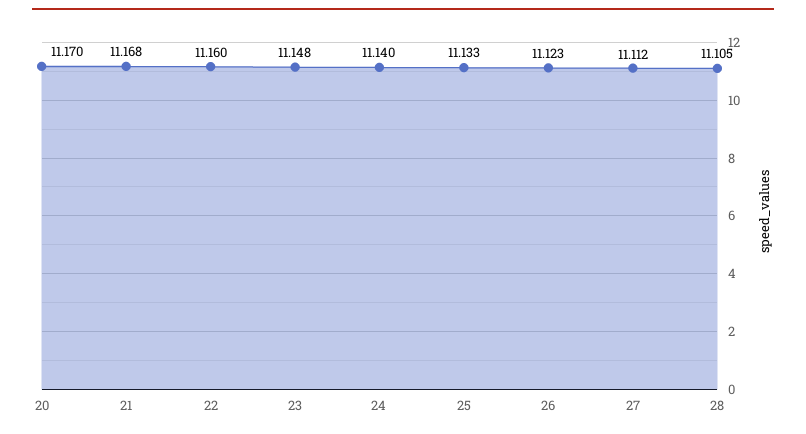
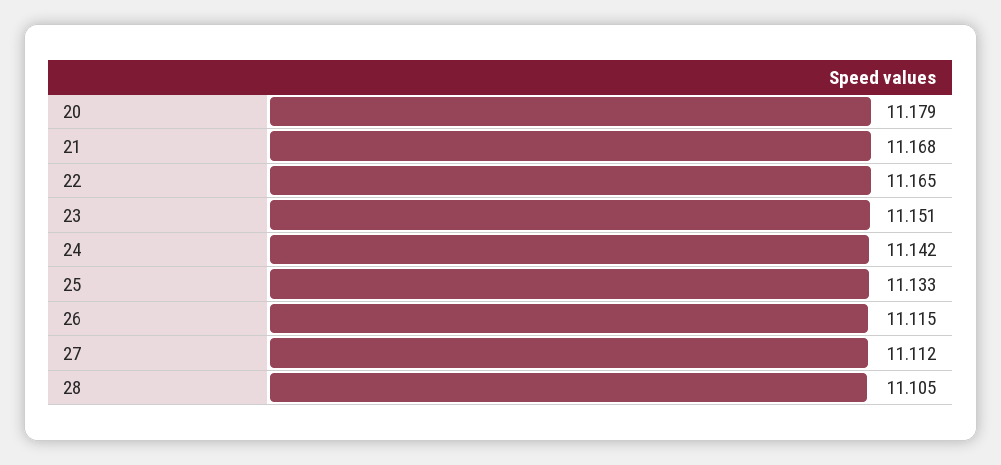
20: 11.17 -> 11.179
22: 11.16 -> 11.165
23: 11.148 -> 11.151
24: 11.14 -> 11.142
26: 11.123 -> 11.115

